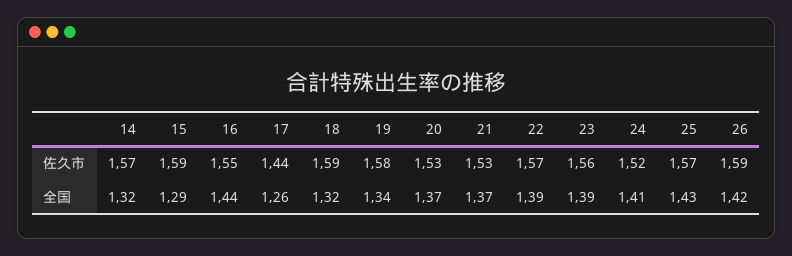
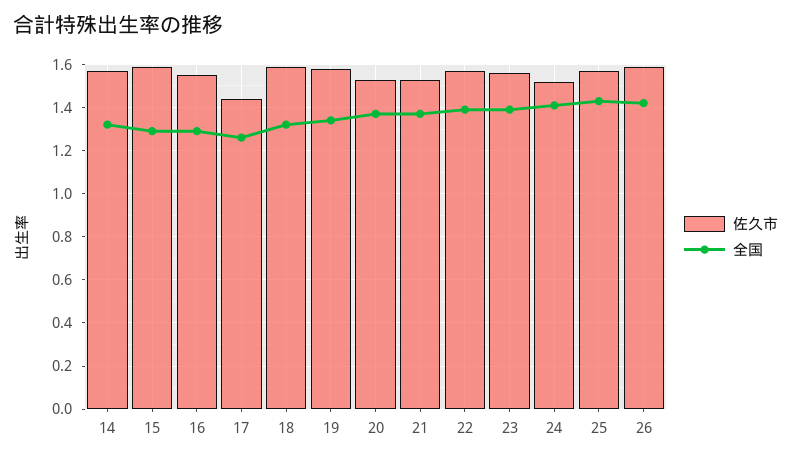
全国, 16: 1.44 -> 1.3

